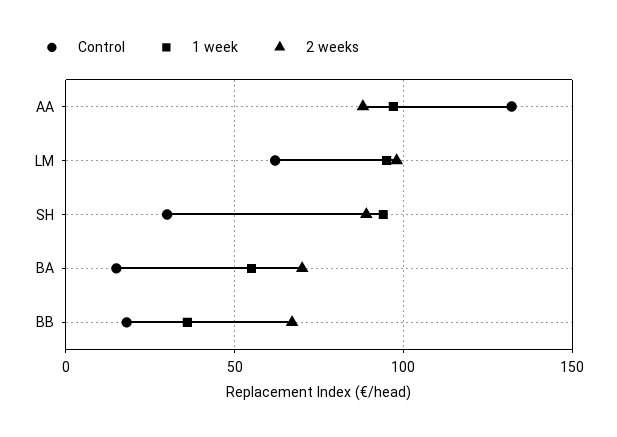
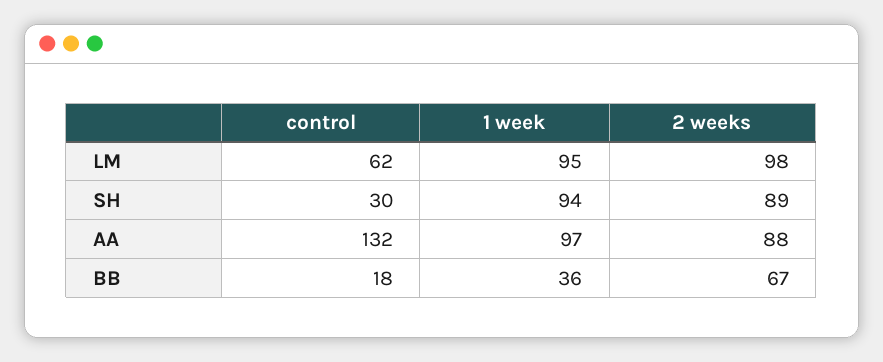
Control, BA: 15 -> none
1 week, BA: 55 -> none
2 weeks, BA: 70 -> none

